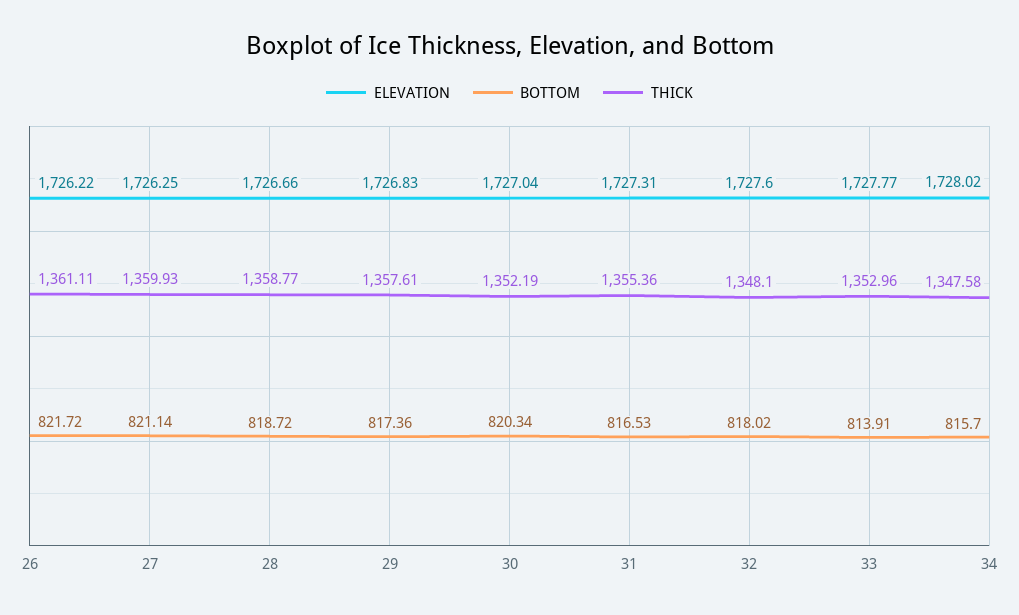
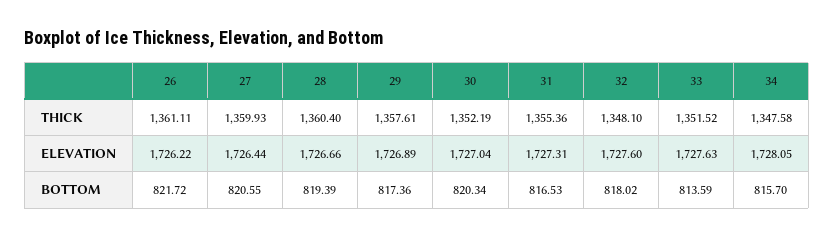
ELEVATION, 27: 1726.25 -> 1726.44
BOTTOM, 27: 821.14 -> 820.55
BOTTOM, 28: 818.72 -> 819.39
THICK, 28: 1358.77 -> 1360.4
ELEVATION, 29: 1726.83 -> 1726.89
ELEVATION, 33: 1727.77 -> 1727.63
BOTTOM, 33: 813.91 -> 813.59
THICK, 33: 1352.96 -> 1351.52
ELEVATION, 34: 1728.02 -> 1728.05

